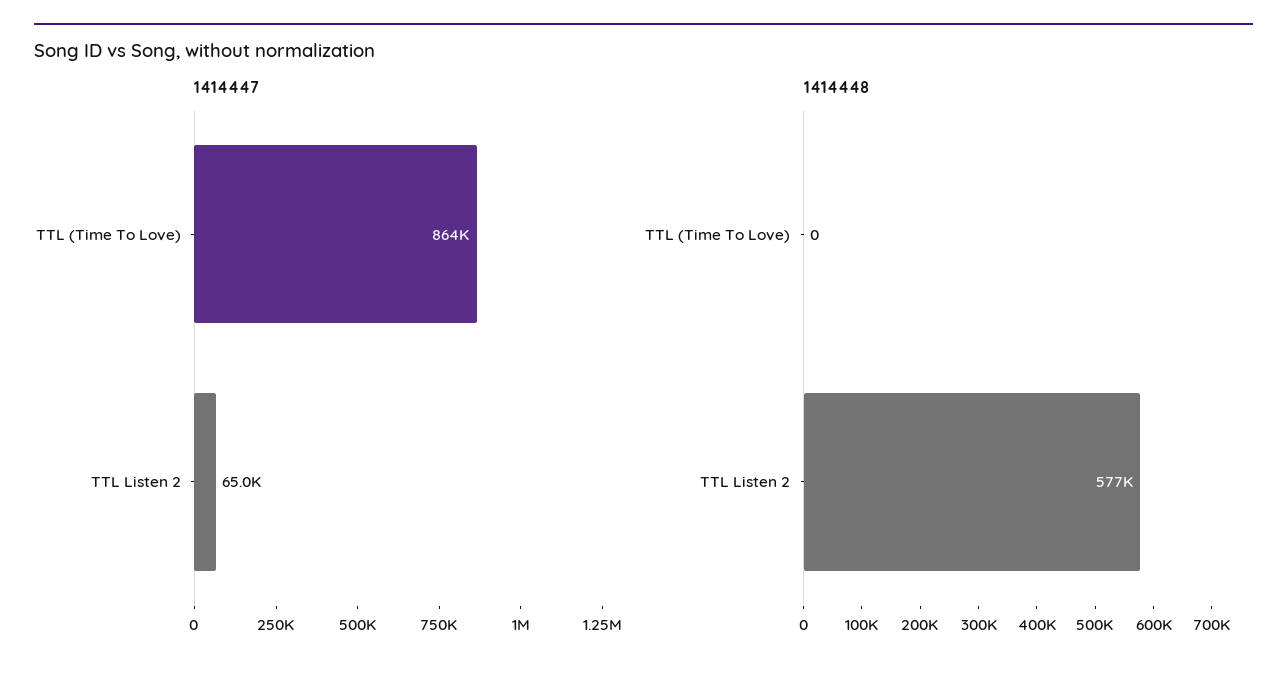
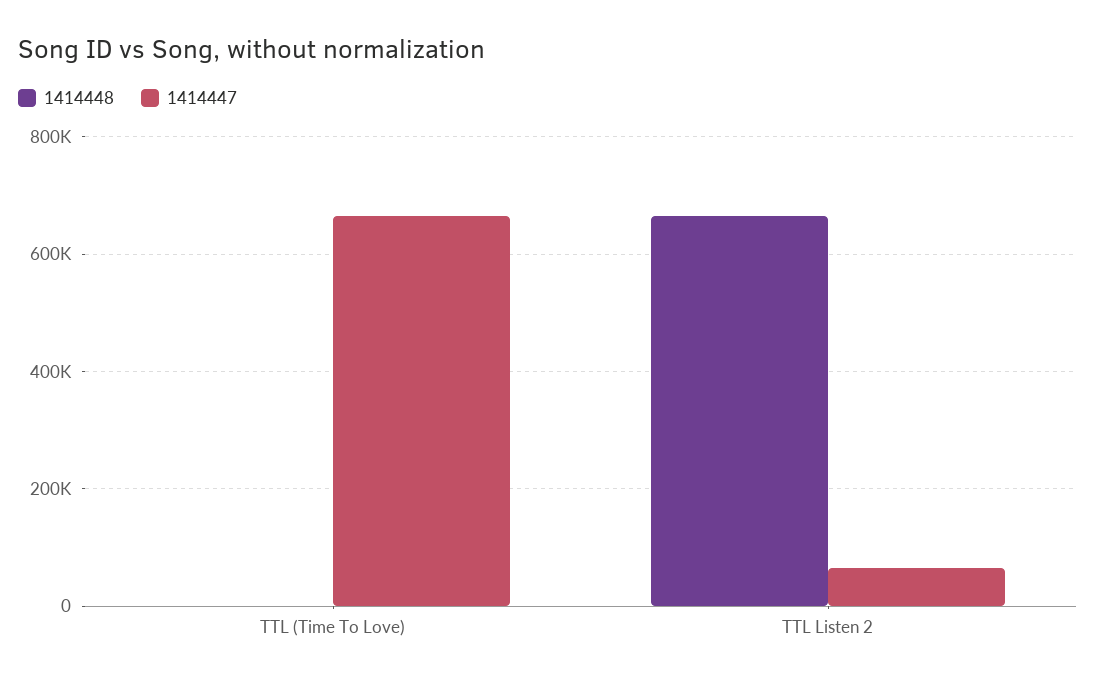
1414447, TTL (Time To Love): 864000 -> 660000
1414448, TTL Listen 2: 577000 -> 660000

